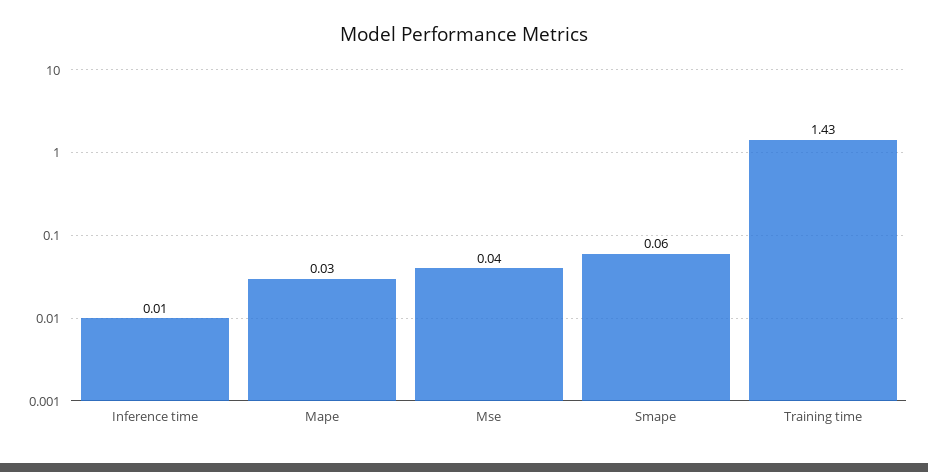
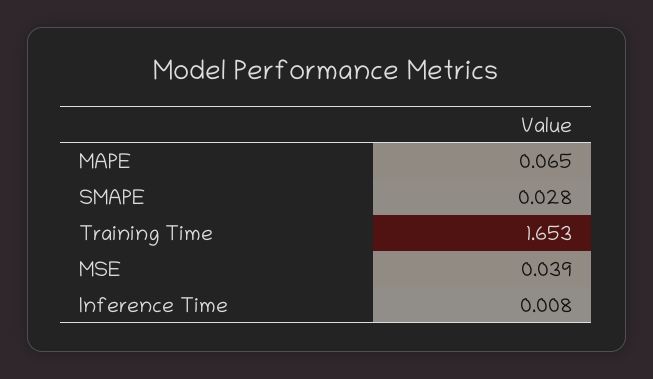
Mape: 0.03 -> 0.065
Smape: 0.06 -> 0.028
Training time: 1.43 -> 1.653

